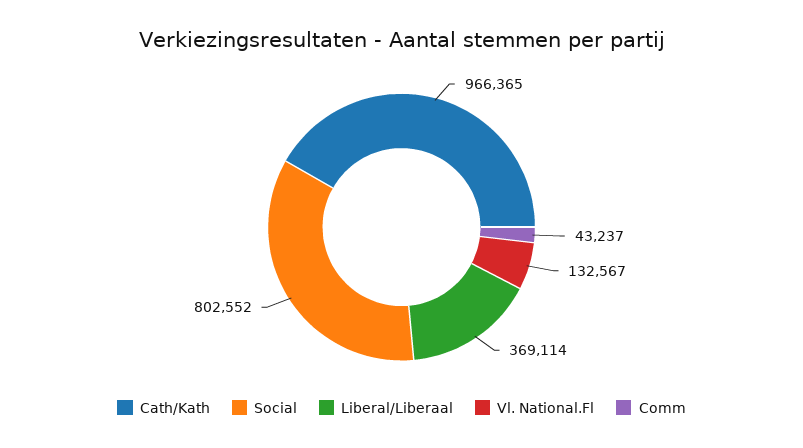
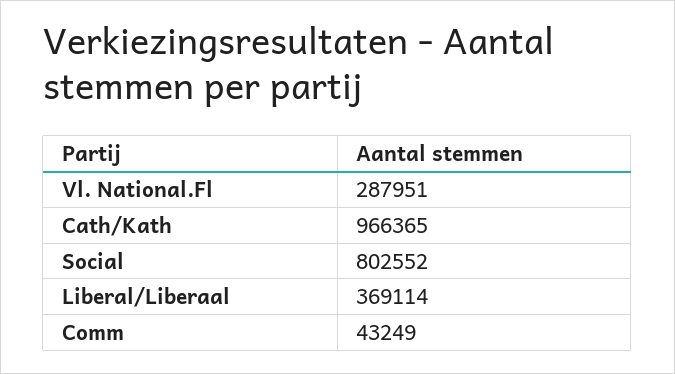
Vl. National.Fl: 132567 -> 287951
Comm: 43237 -> 43249

